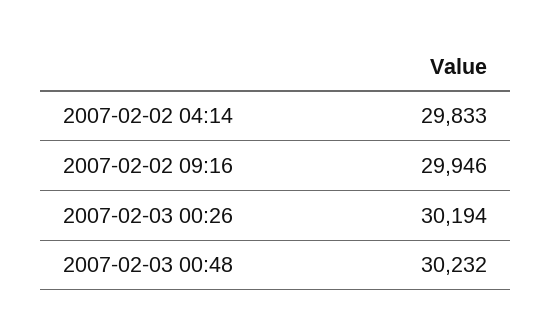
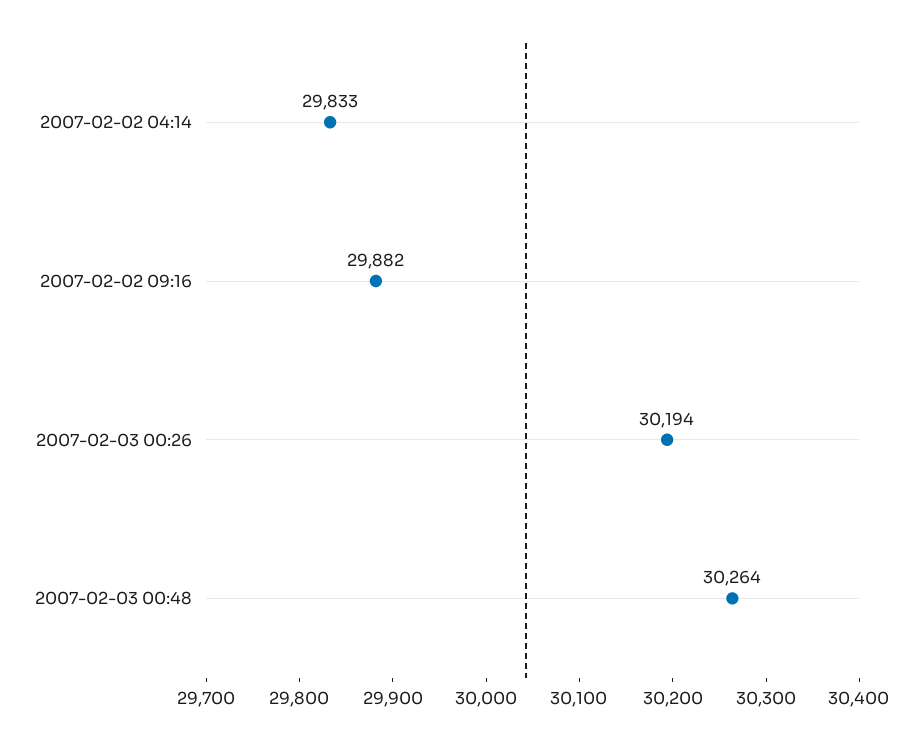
2007-02-02 09:16: 29946 -> 29882
2007-02-03 00:48: 30232 -> 30264

